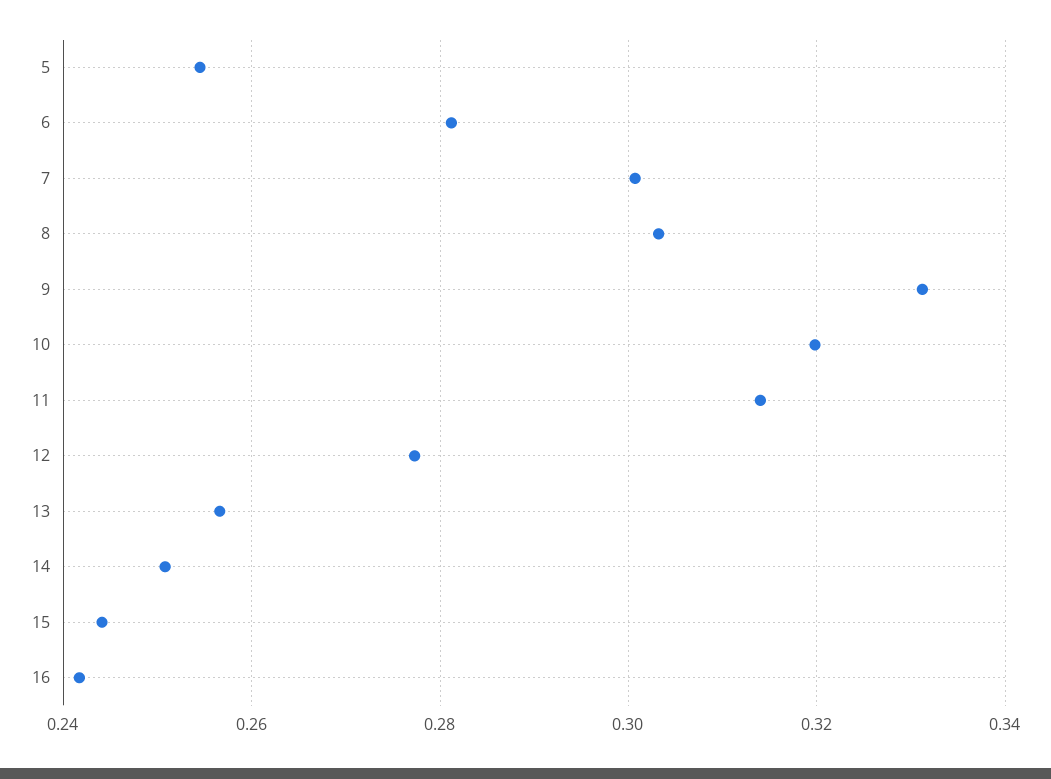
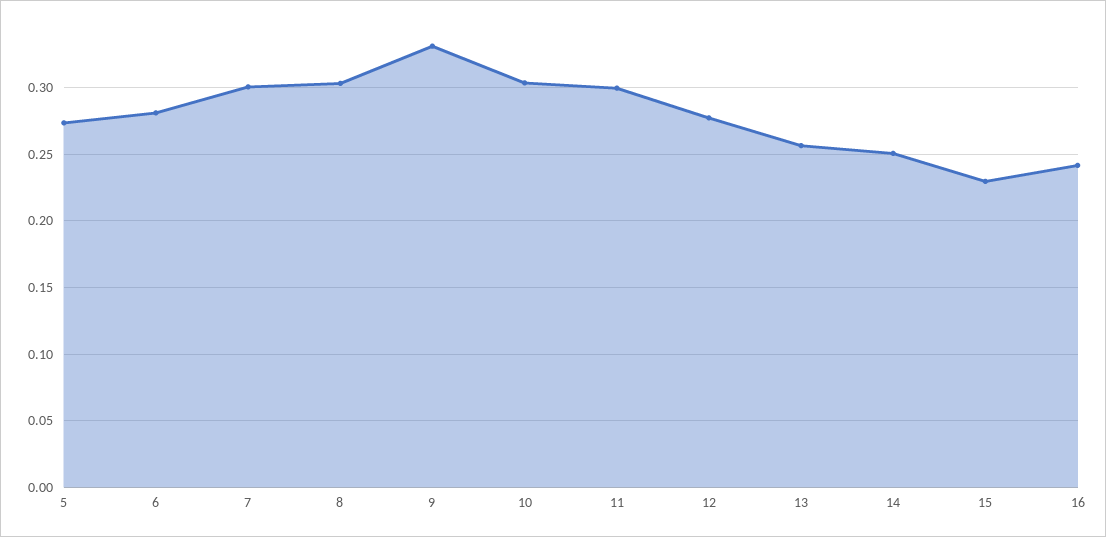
5: 0.254 -> 0.275
10: 0.32 -> 0.305
11: 0.314 -> 0.3
15: 0.244 -> 0.23

